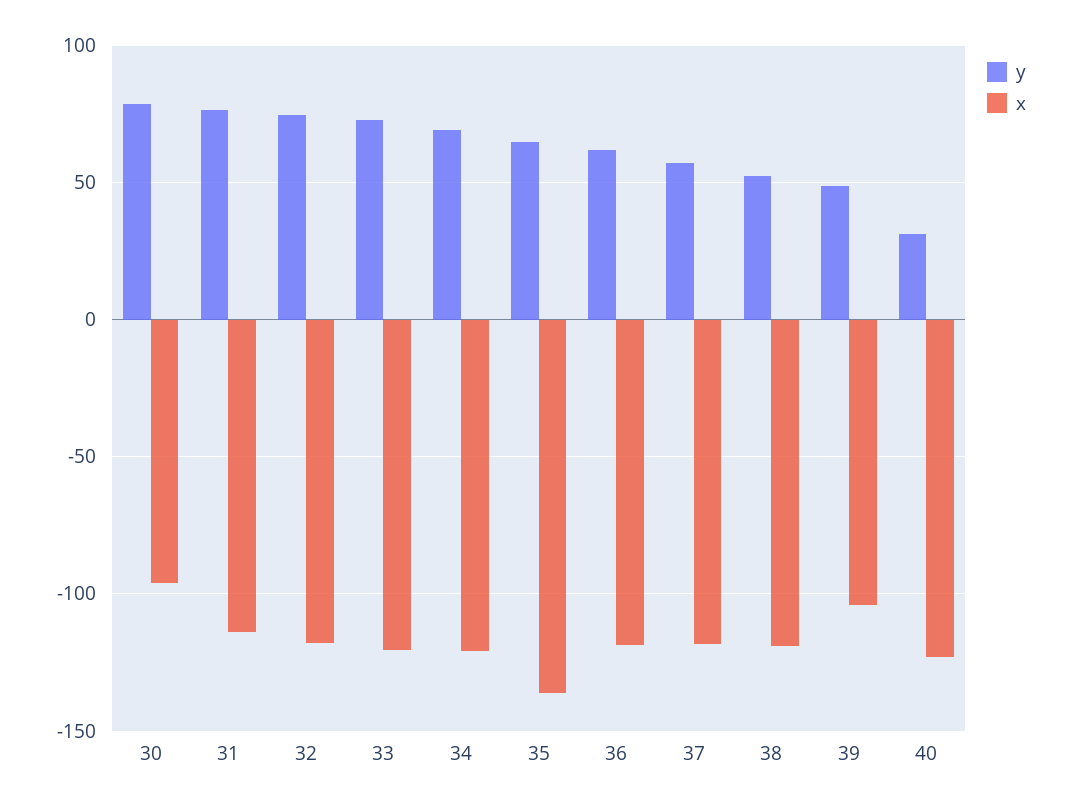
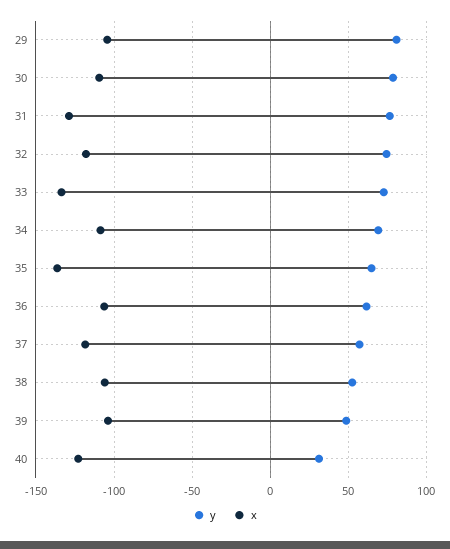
x, 30: -95 -> -110
x, 31: -115 -> -130
x, 33: -120 -> -135
x, 34: -120 -> -110
x, 36: -120 -> -105
x, 38: -120 -> -105
y, 29: none -> 80
x, 29: none -> -105

